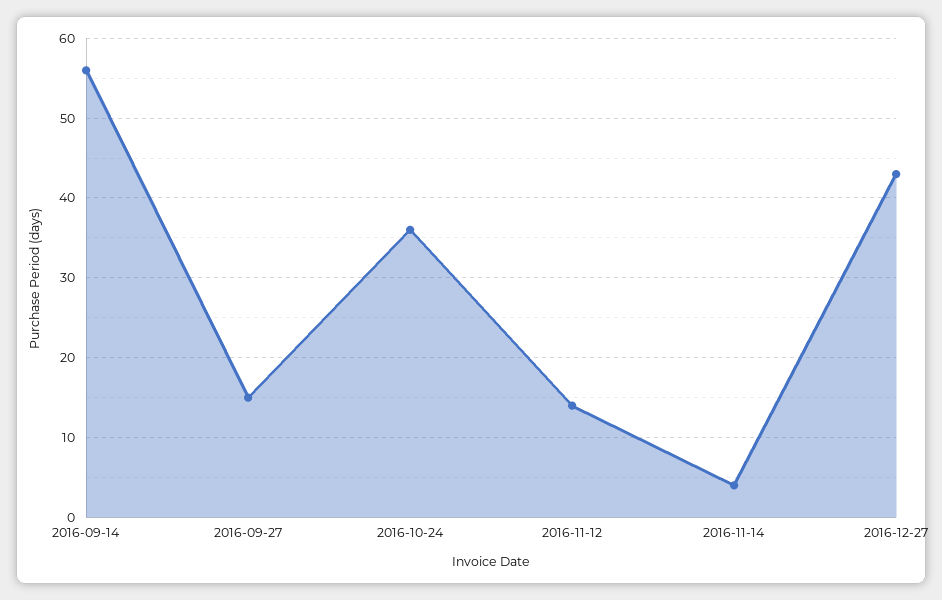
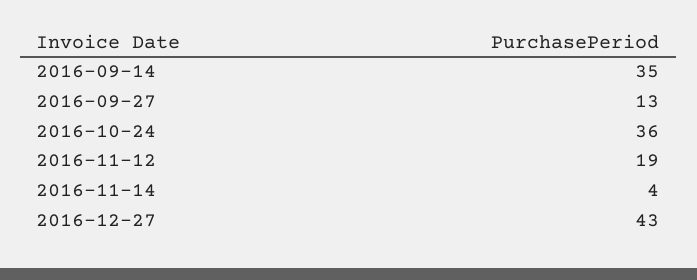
2016-09-14: 56 -> 35
2016-09-27: 15 -> 13
2016-11-12: 14 -> 19

